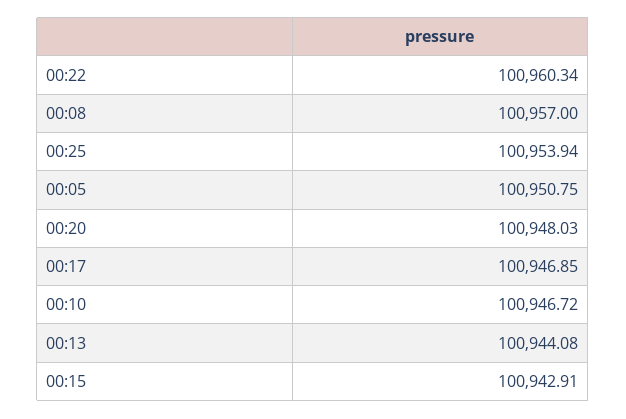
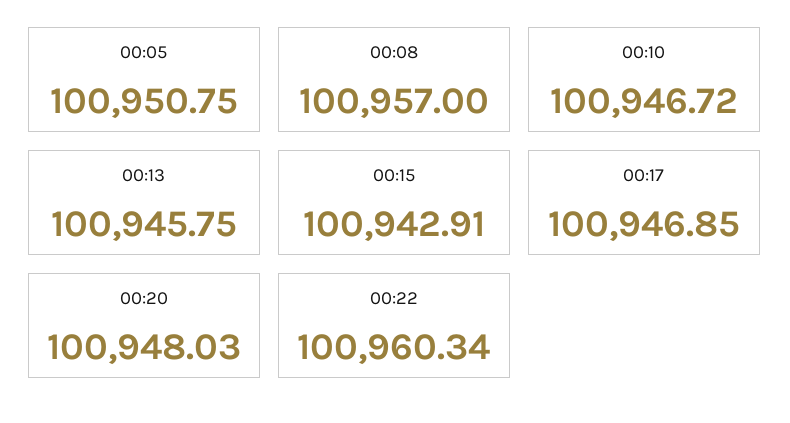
00:25: 100953.94 -> none
00:13: 100944.08 -> 100945.75

